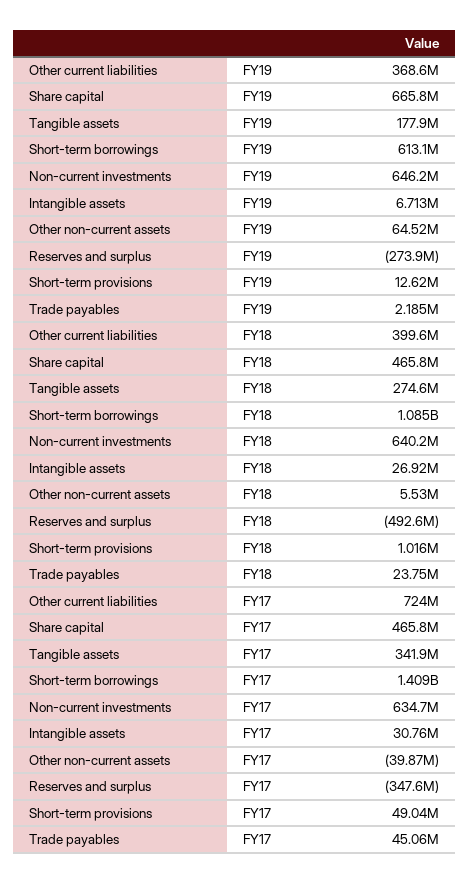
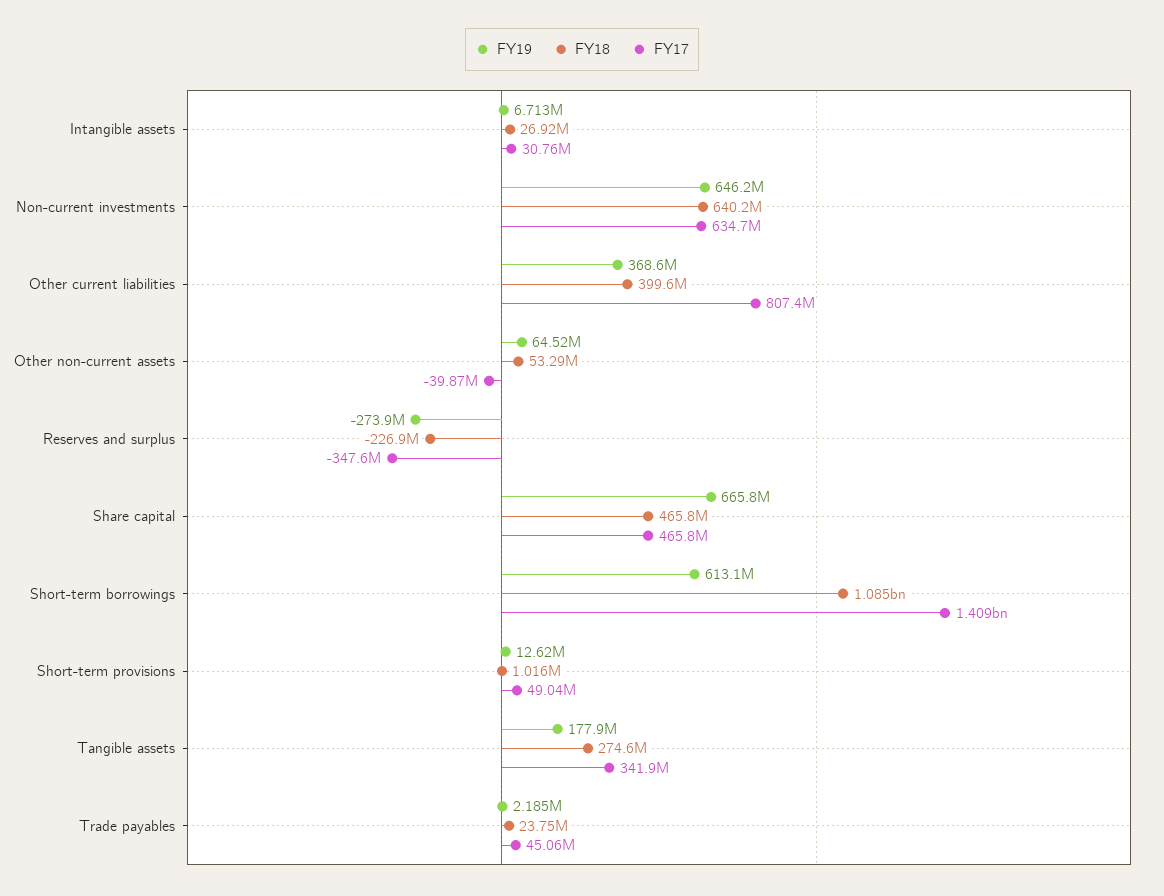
FY18, Other non-current assets: 5530000 -> 53290000
FY18, Reserves and surplus: -492600000 -> -226900000
FY17, Other current liabilities: 724000000 -> 807400000

